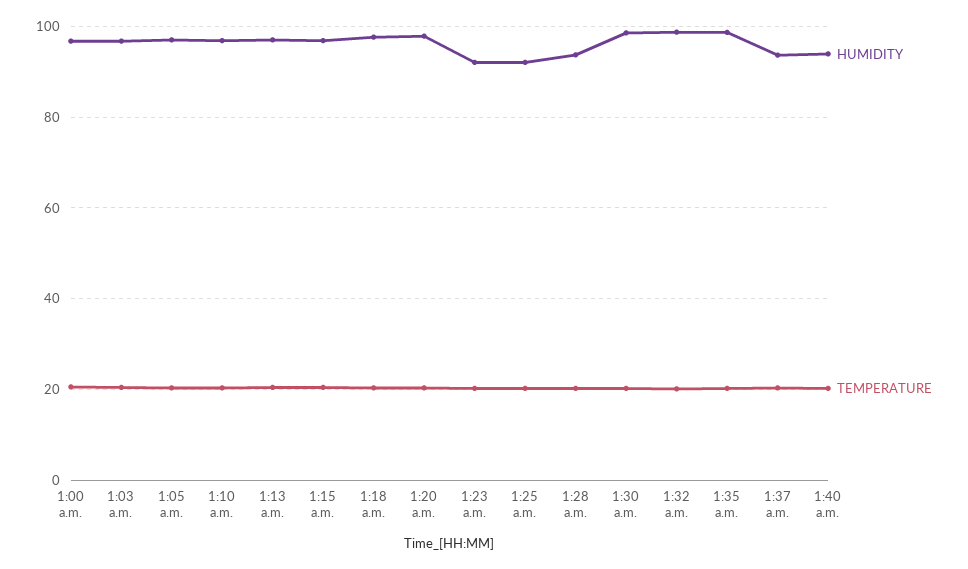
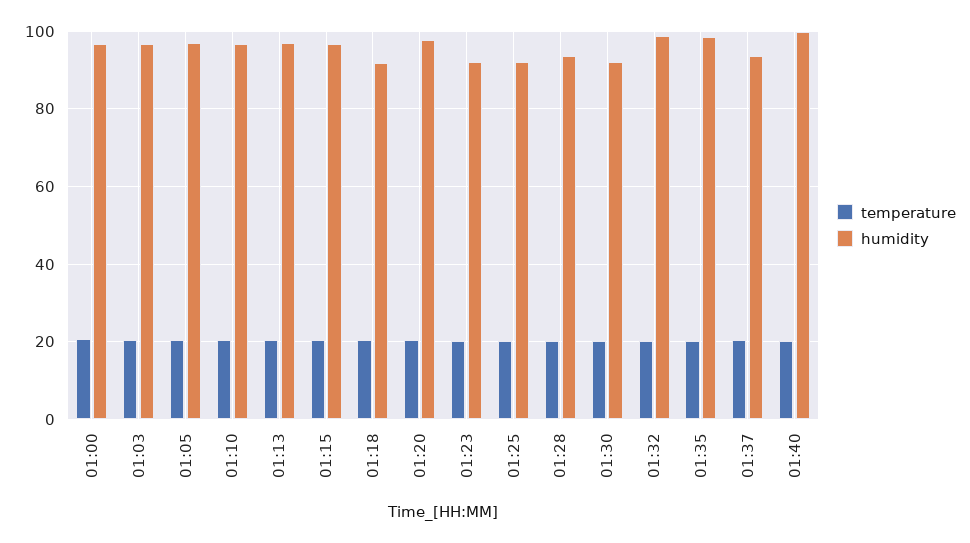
HUMIDITY, 1:18 a.m.: 98 -> 92
HUMIDITY, 1:30 a.m.: 98 -> 92
HUMIDITY, 1:40 a.m.: 94 -> 100

